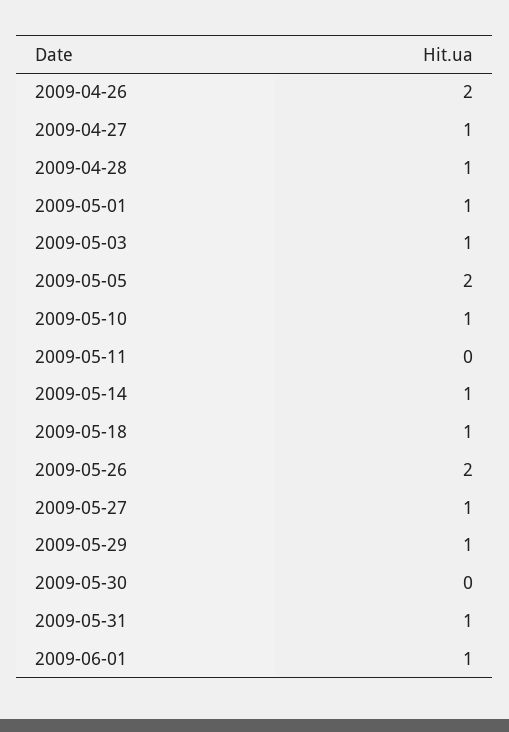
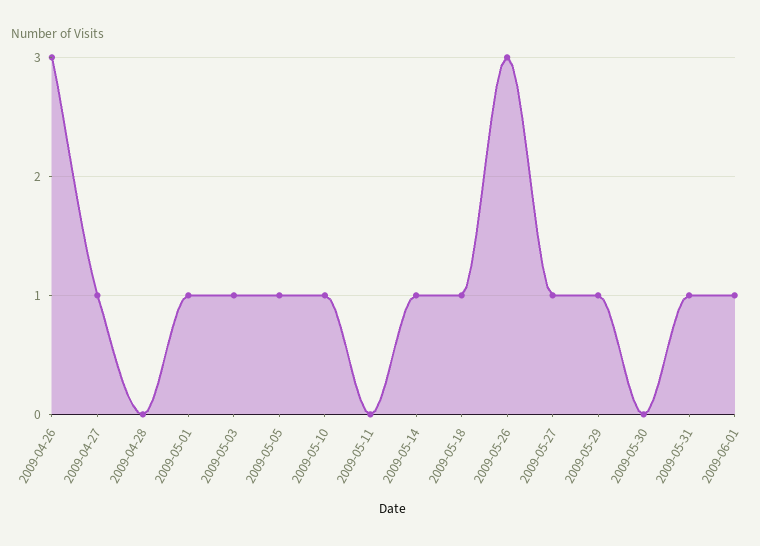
2009-04-26: 2 -> 3
2009-04-28: 1 -> 0
2009-05-05: 2 -> 1
2009-05-26: 2 -> 3

